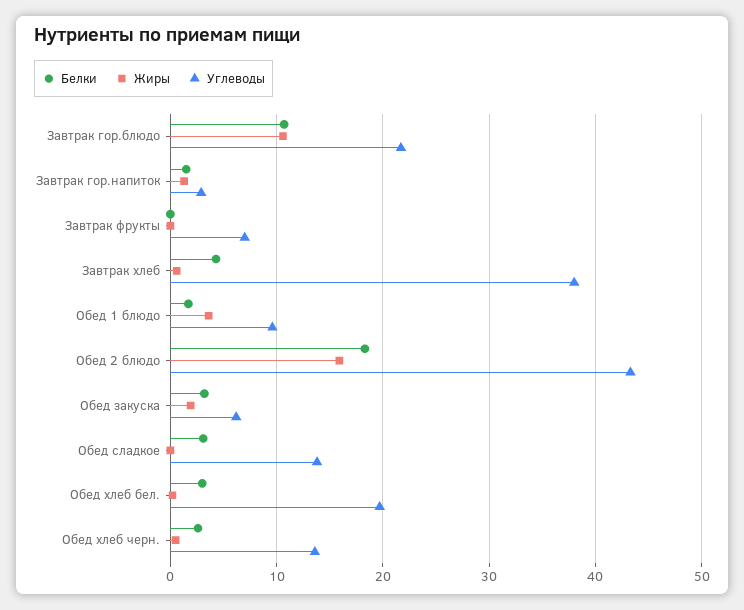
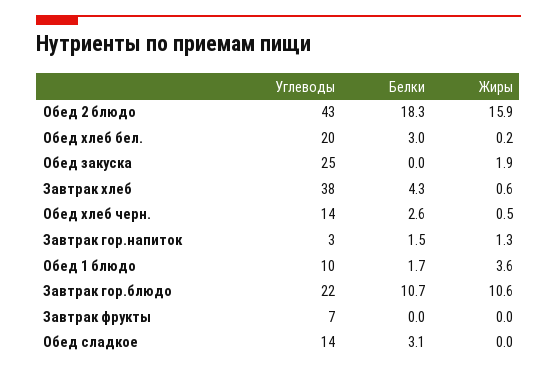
Белки, Обед закуска: 3 -> 0
Углеводы, Обед закуска: 6 -> 25

